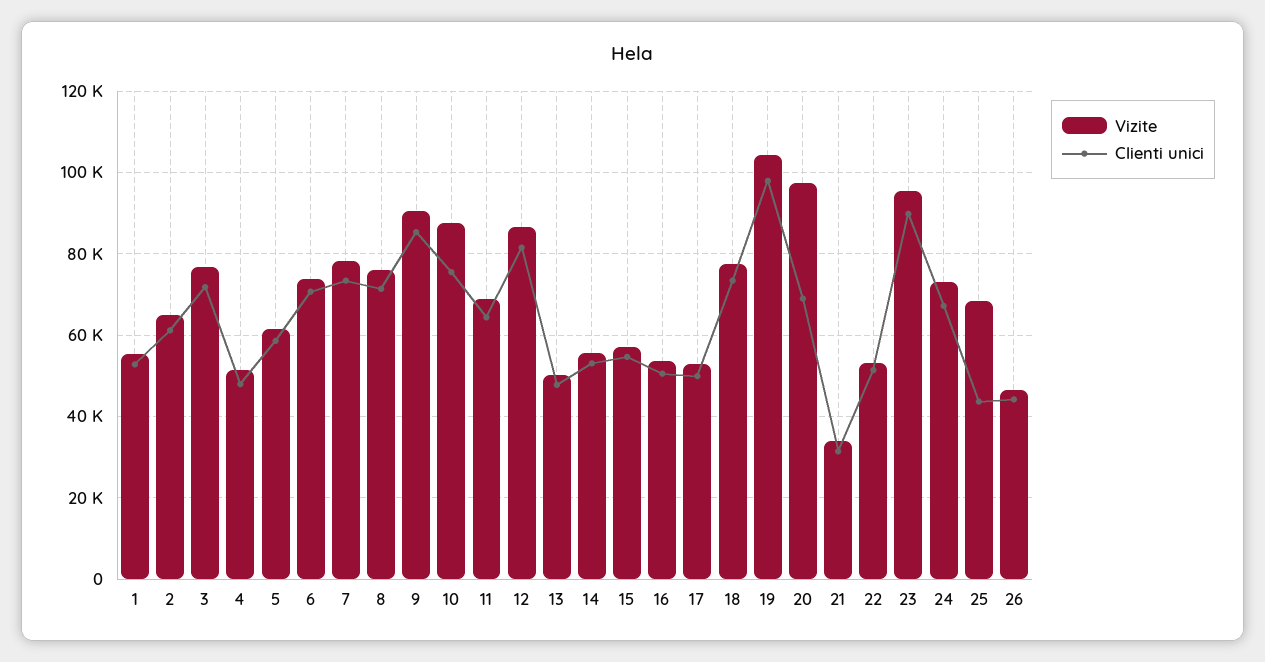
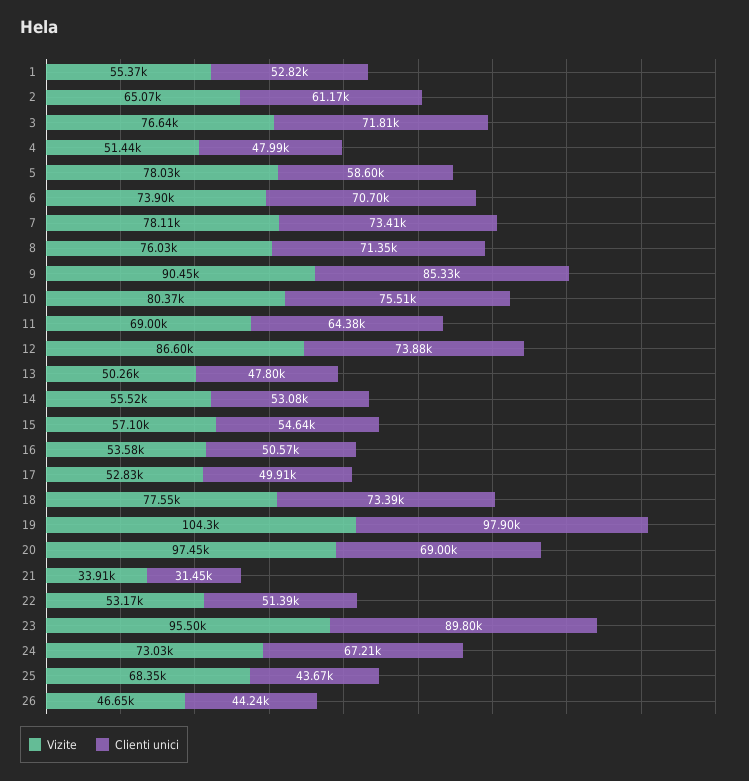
Vizite, 5: 62000 -> 78030
Vizite, 10: 88000 -> 80370
Clienti unici, 12: 82000 -> 73880

